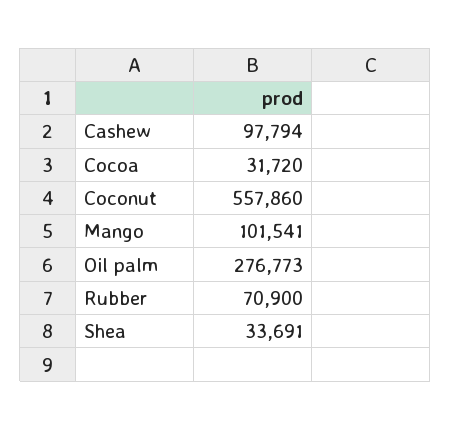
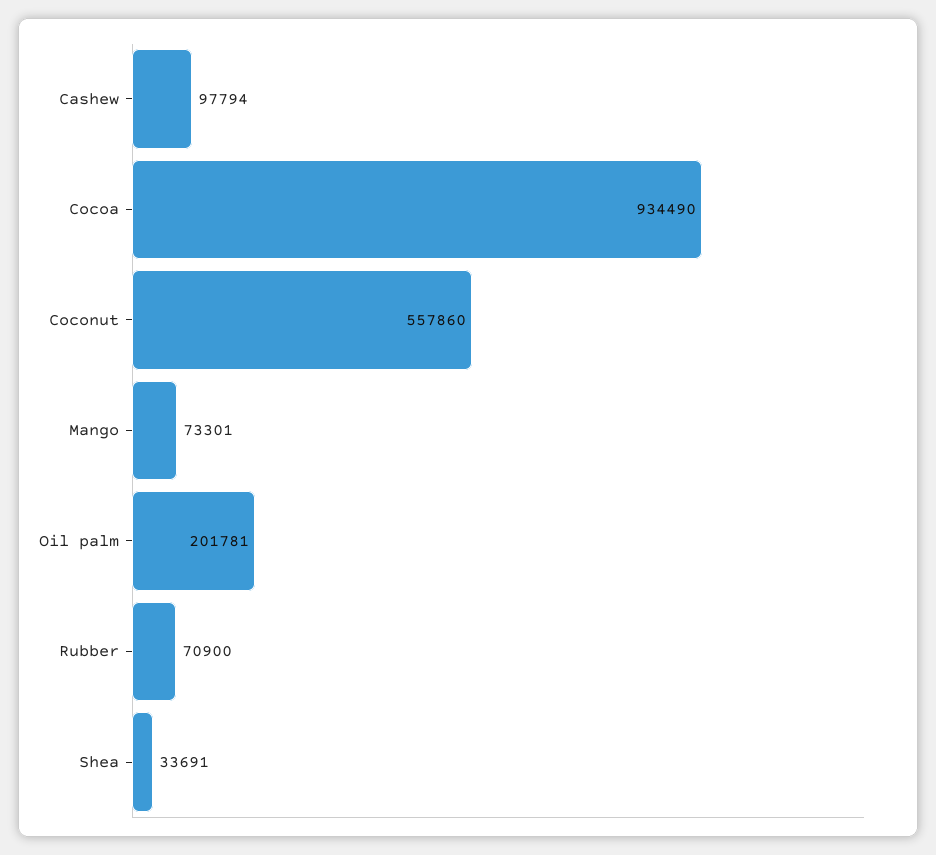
Cocoa: 31720 -> 934490
Mango: 101541 -> 73301
Oil palm: 276773 -> 201781

